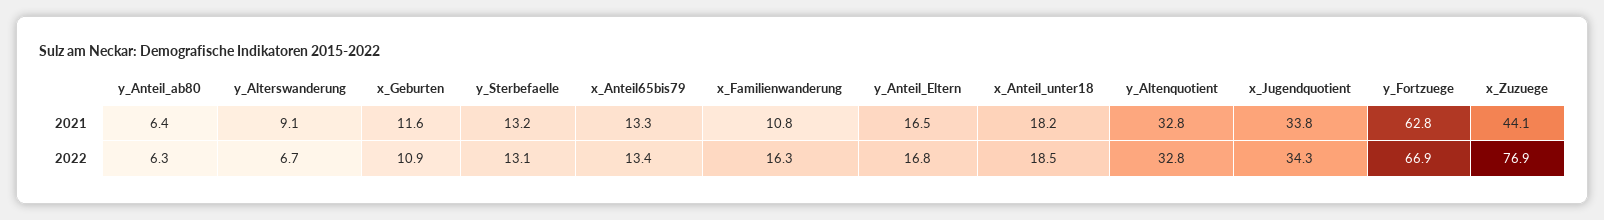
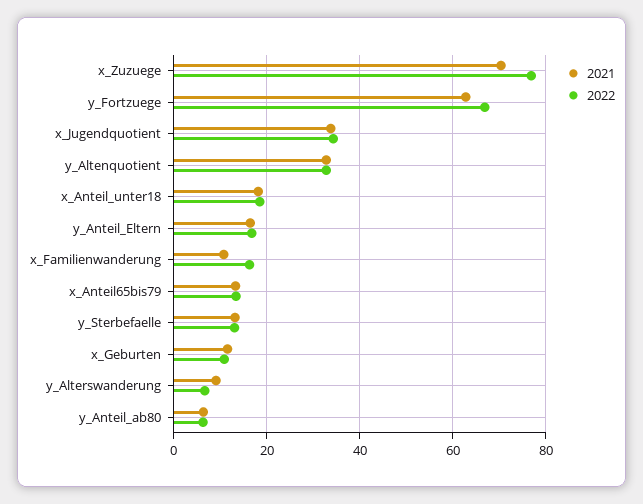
2021, x_Zuzuege: 44.1 -> 70

